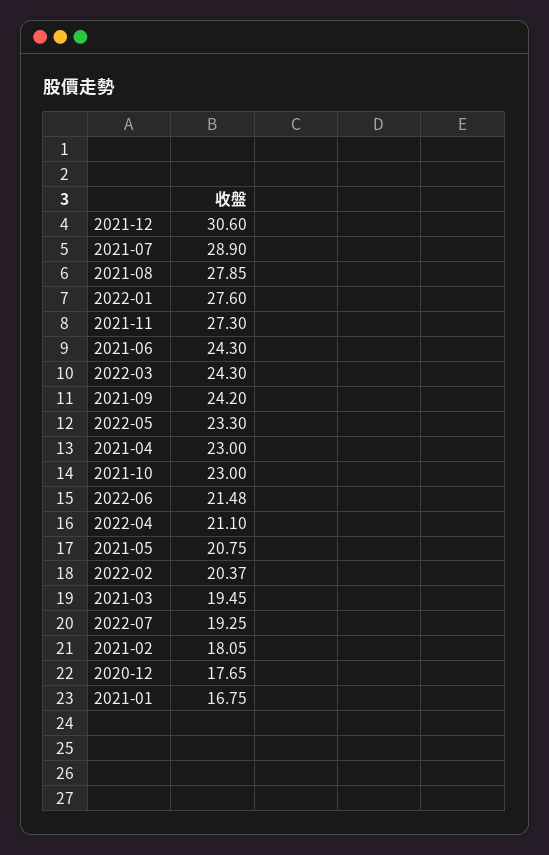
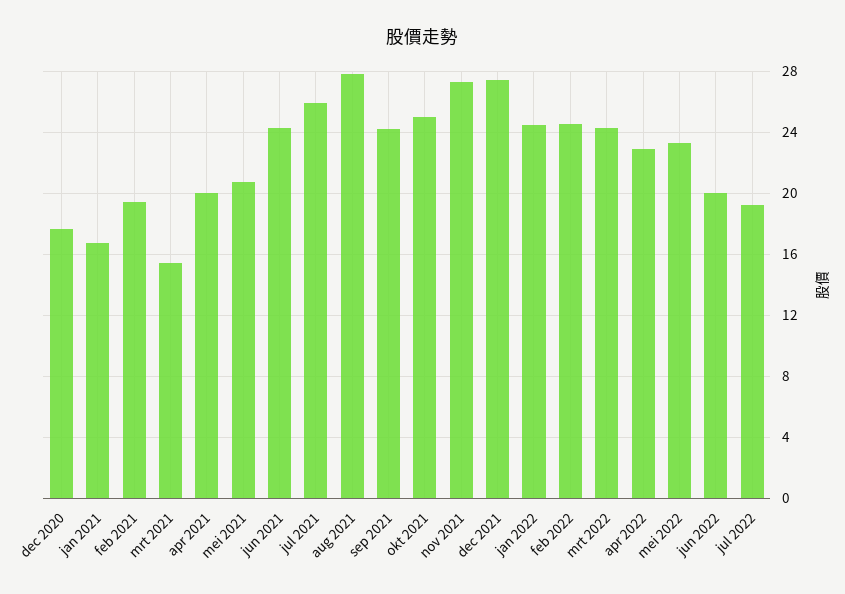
2021-12: 30.6 -> 27.5
2021-07: 28.9 -> 26
2022-01: 27.6 -> 24.5
2021-04: 23 -> 20
2021-10: 23 -> 25
2022-06: 21.48 -> 20
2022-04: 21.1 -> 23
2022-02: 20.37 -> 24.5
2021-03: 19.45 -> 15.5
2021-02: 18.05 -> 19.5

